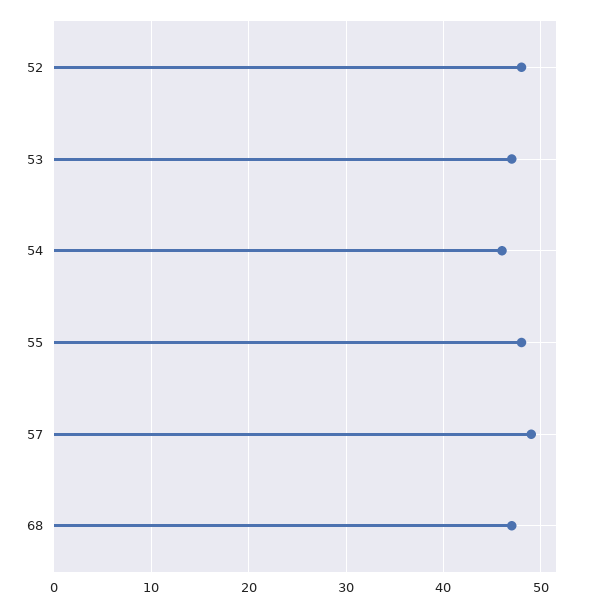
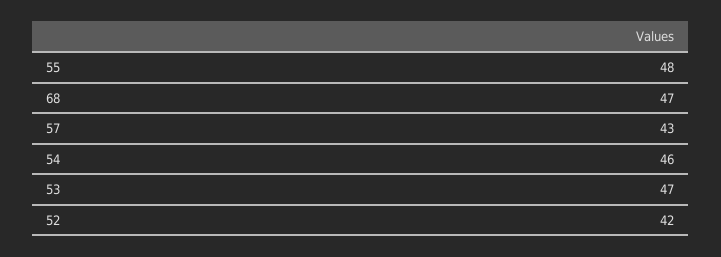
52: 48 -> 42
57: 49 -> 43

